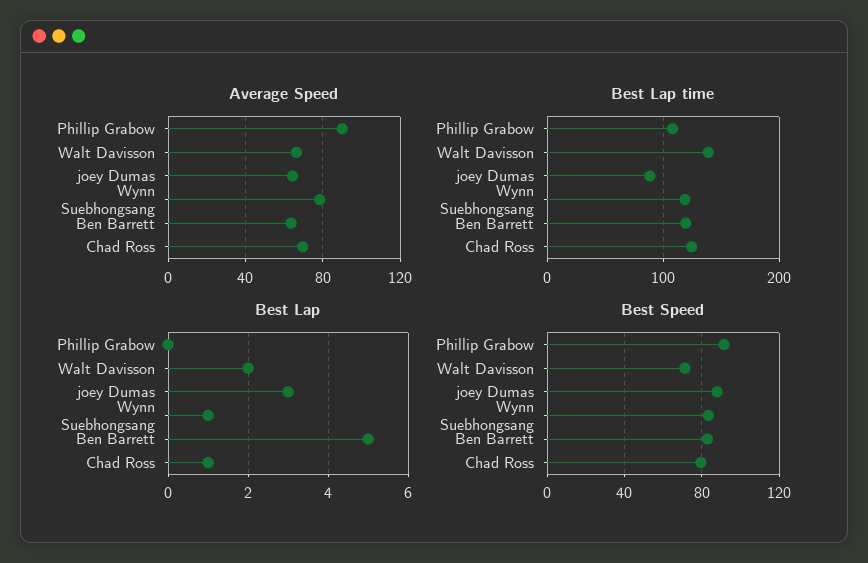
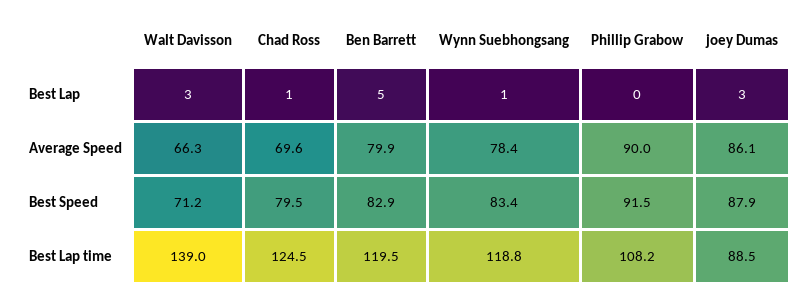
Average Speed, joey Dumas: 65 -> 86.1
Average Speed, Ben Barrett: 65 -> 79.9
Best Lap, Walt Davisson: 2 -> 3

